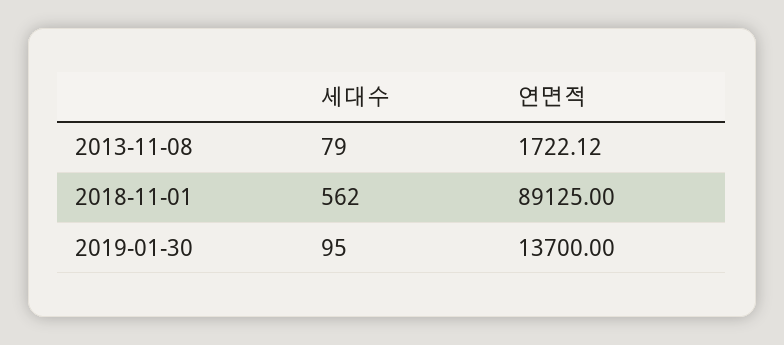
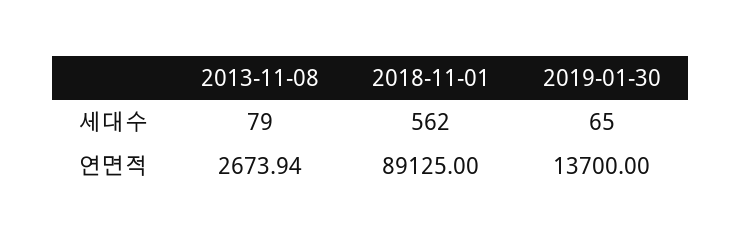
연면적, 2013-11-08: 1722.12 -> 2673.94
세대수, 2019-01-30: 95 -> 65

